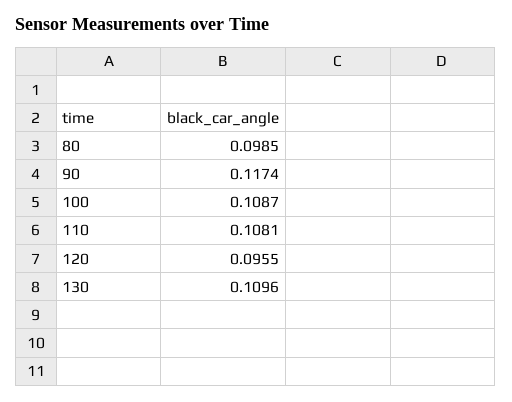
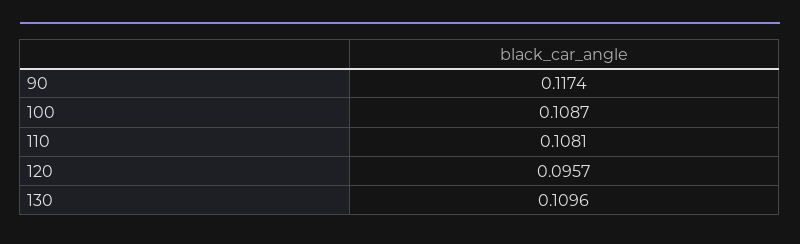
80: 0.0985 -> none
120: 0.0955 -> 0.0957

